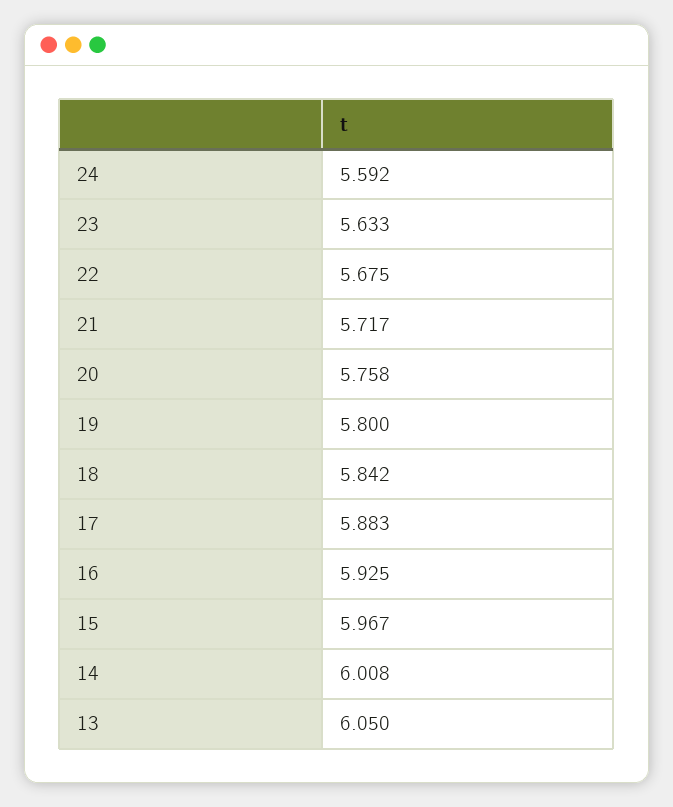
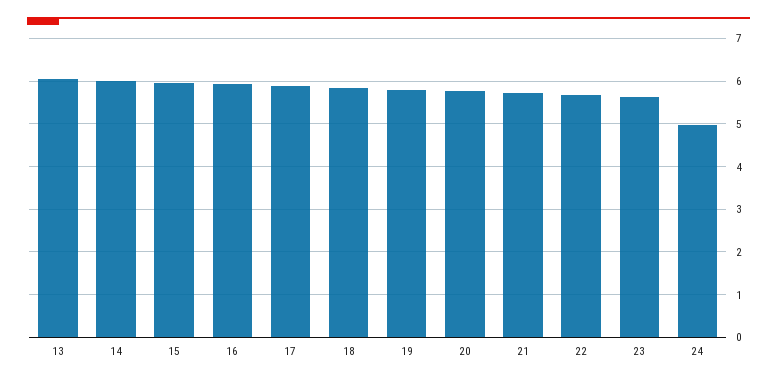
24: 5.592 -> 5

